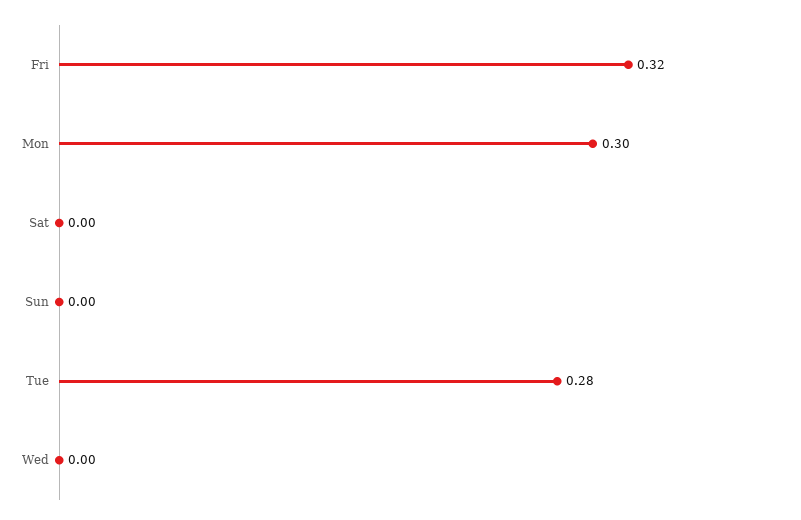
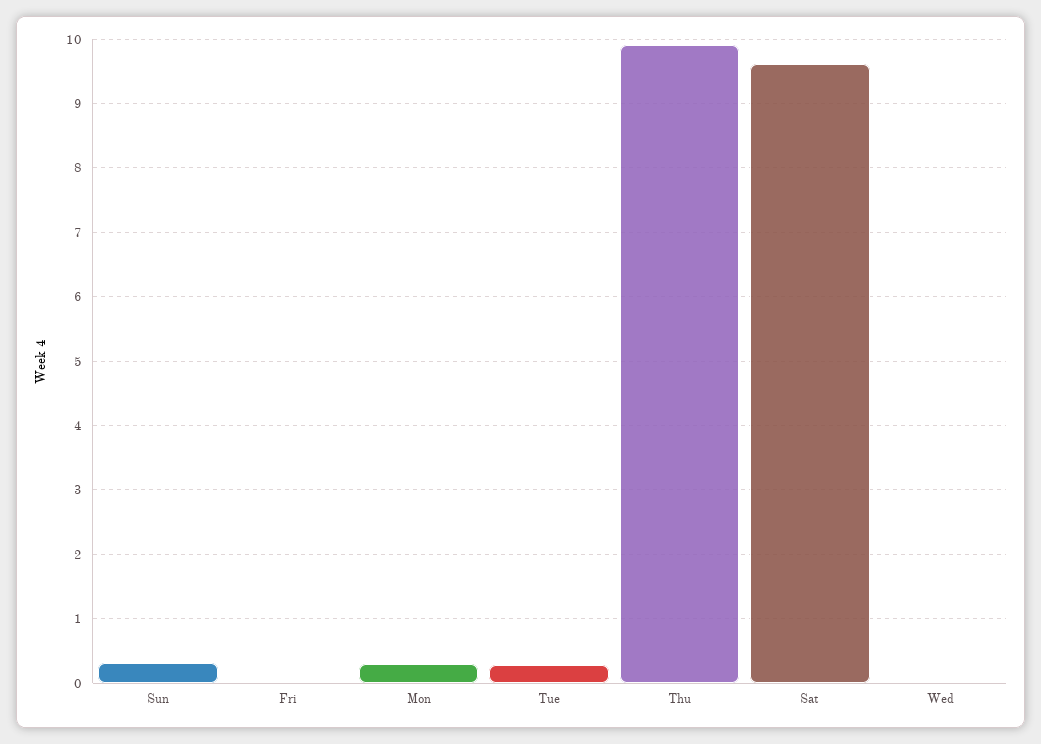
Fri: 0.32 -> 0
Sat: 0 -> 9.6
Sun: 0 -> 0.3
Thu: none -> 9.9

